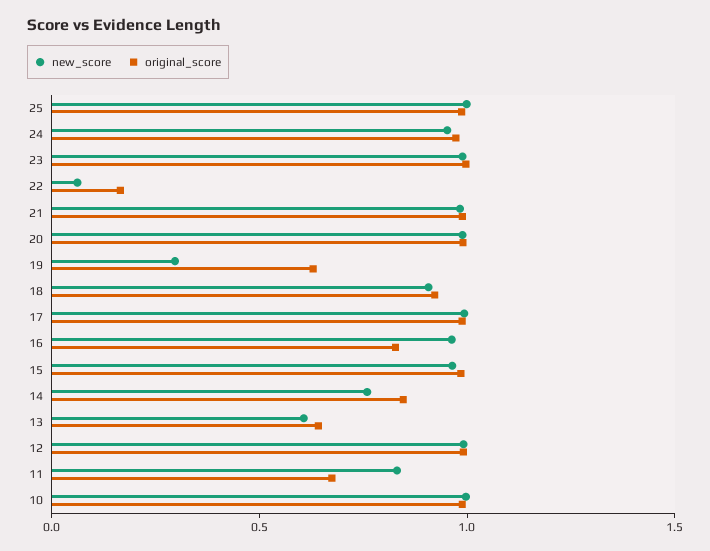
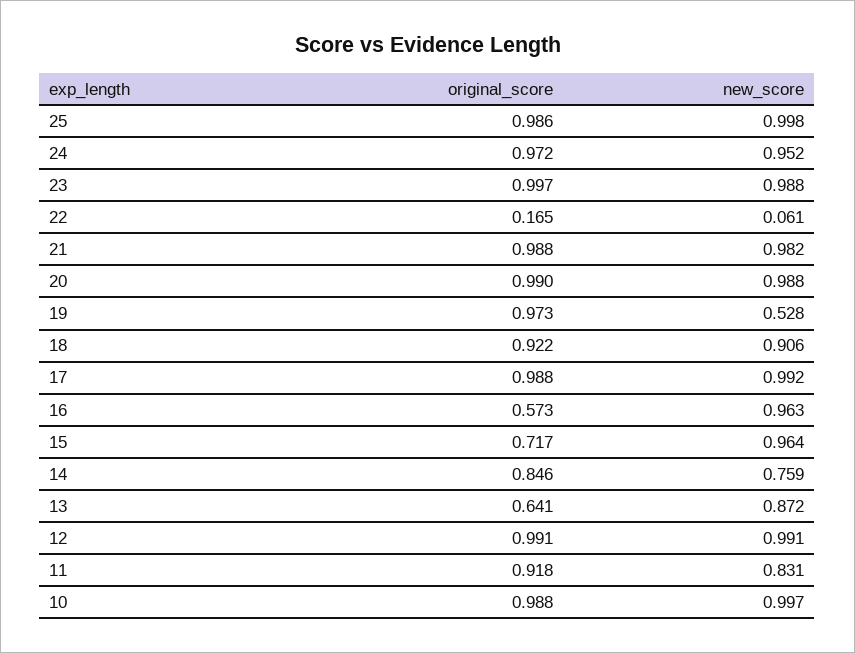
new_score, 19: 0.3 -> 0.528
original_score, 19: 0.6 -> 0.973
original_score, 16: 0.8 -> 0.573
original_score, 15: 1 -> 0.717
new_score, 13: 0.6 -> 0.872
original_score, 11: 0.7 -> 0.918

